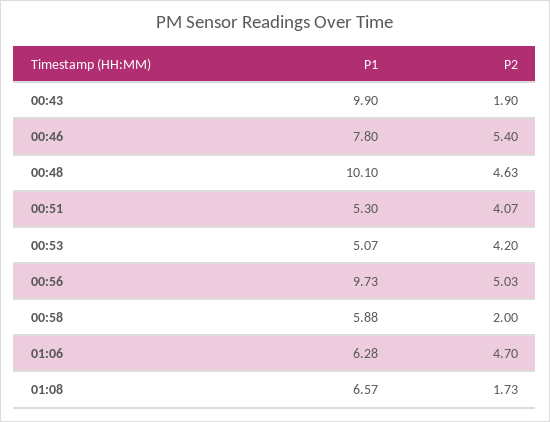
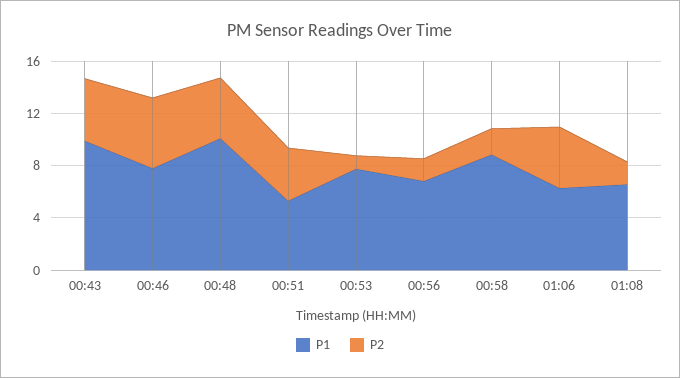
P2, 00:43: 1.9 -> 5
P1, 00:53: 5.07 -> 8
P2, 00:53: 4.2 -> 1
P1, 00:56: 9.73 -> 7
P2, 00:56: 5.03 -> 2
P1, 00:58: 5.88 -> 9

